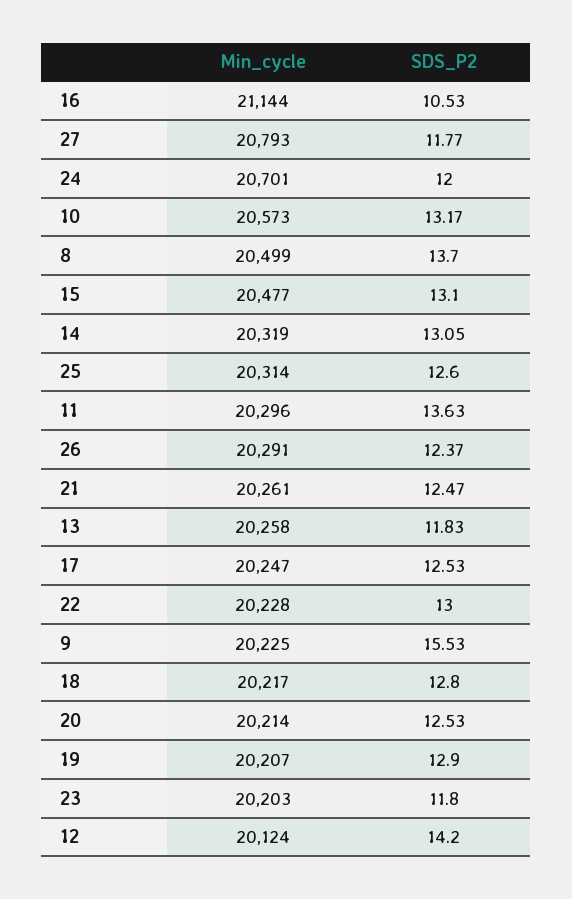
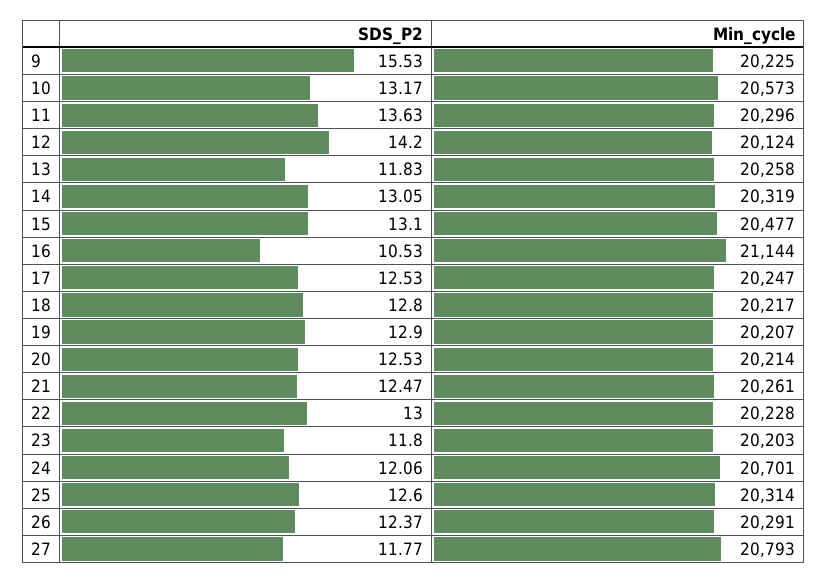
SDS_P2, 24: 12 -> 12.06
Min_cycle, 8: 20499 -> none
SDS_P2, 8: 13.7 -> none

